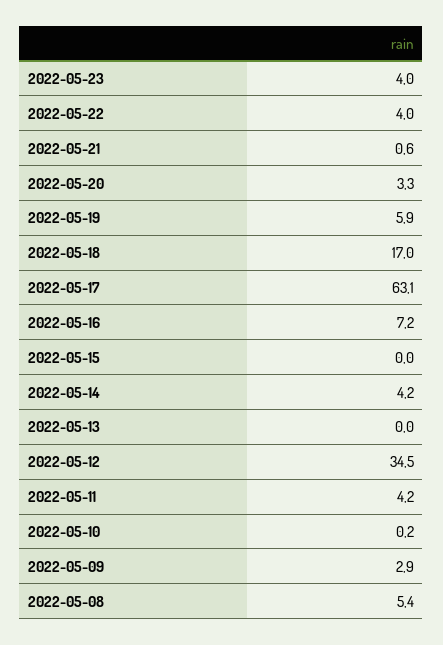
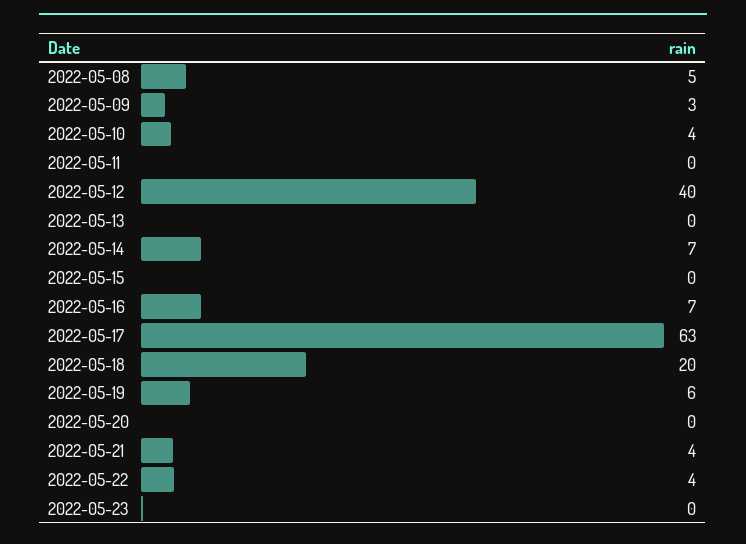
2022-05-23: 4 -> 0
2022-05-21: 0.6 -> 4
2022-05-20: 3.3 -> 0
2022-05-18: 17 -> 20
2022-05-14: 4.2 -> 7
2022-05-12: 34.5 -> 40
2022-05-11: 4.2 -> 0
2022-05-10: 0.2 -> 4

